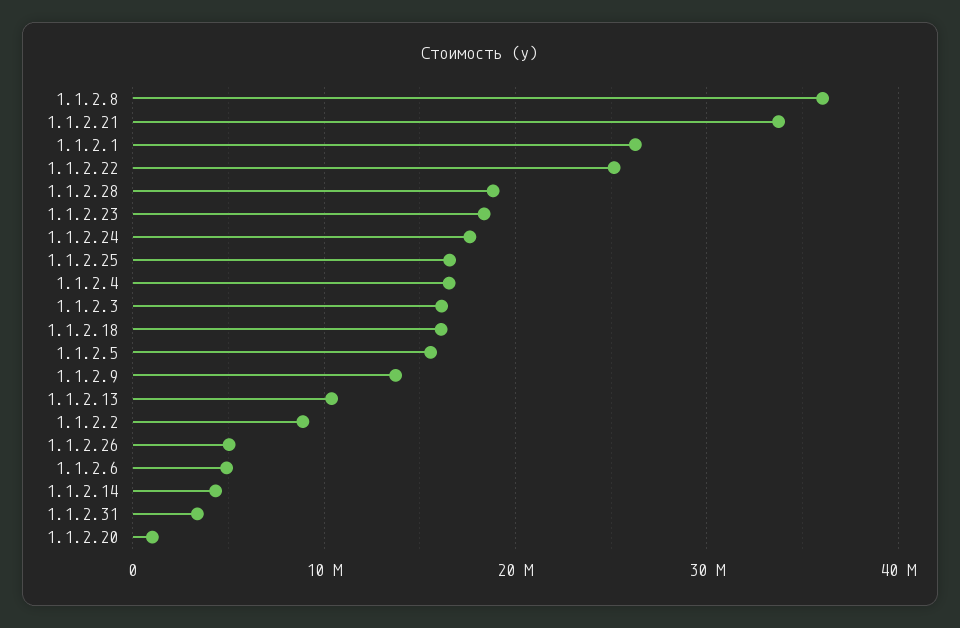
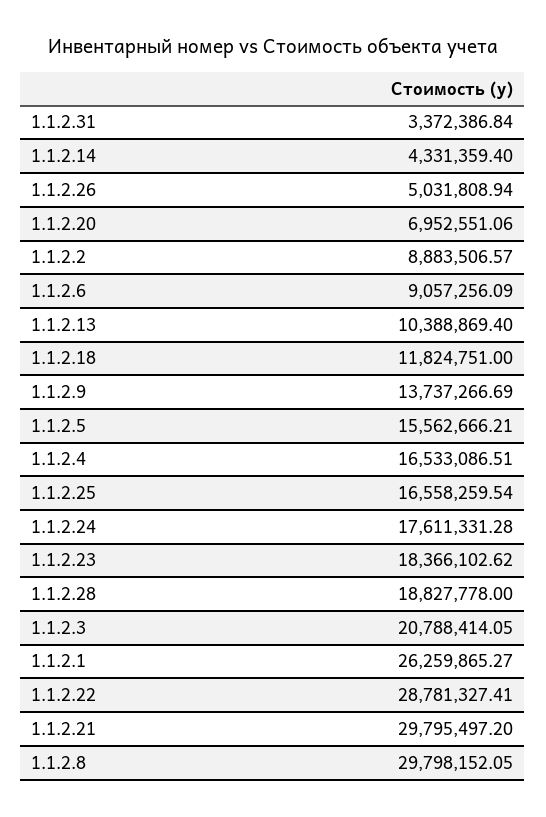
1.1.2.8: 36000000 -> 29798152.05
1.1.2.21: 34000000 -> 29795497.2
1.1.2.22: 25000000 -> 28781327.41
1.1.2.3: 16000000 -> 20788414.05
1.1.2.18: 16000000 -> 11824751
1.1.2.6: 5000000 -> 9057256.09
1.1.2.20: 1000000 -> 6952551.06

